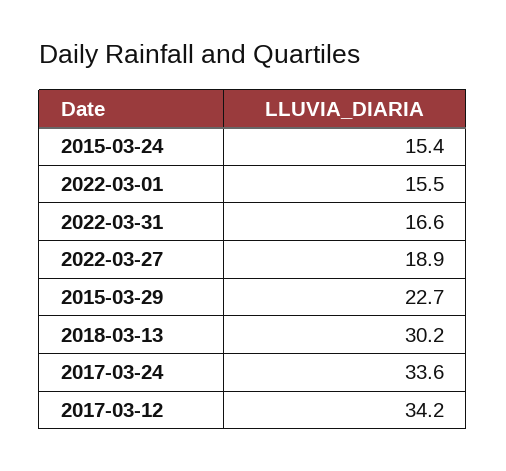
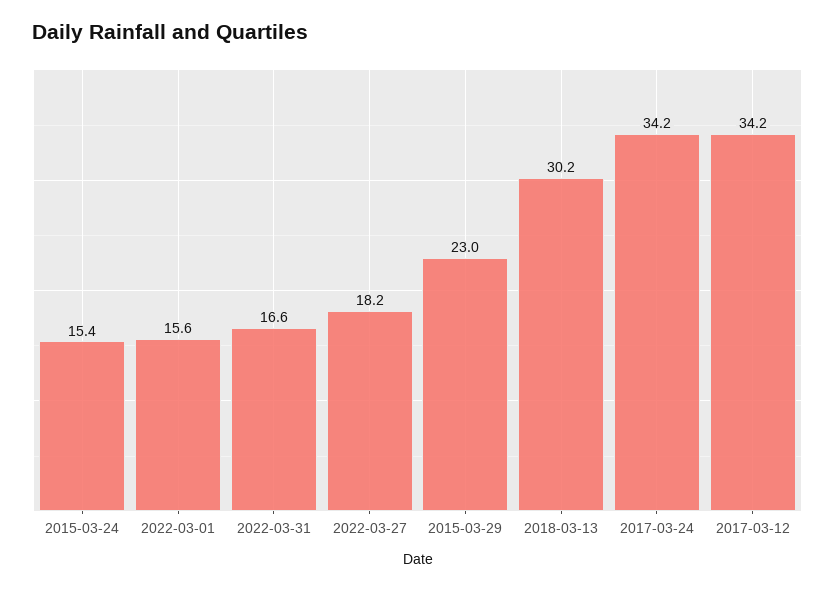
2022-03-01: 15.5 -> 15.6
2022-03-27: 18.9 -> 18.2
2015-03-29: 22.7 -> 23
2017-03-24: 33.6 -> 34.2

